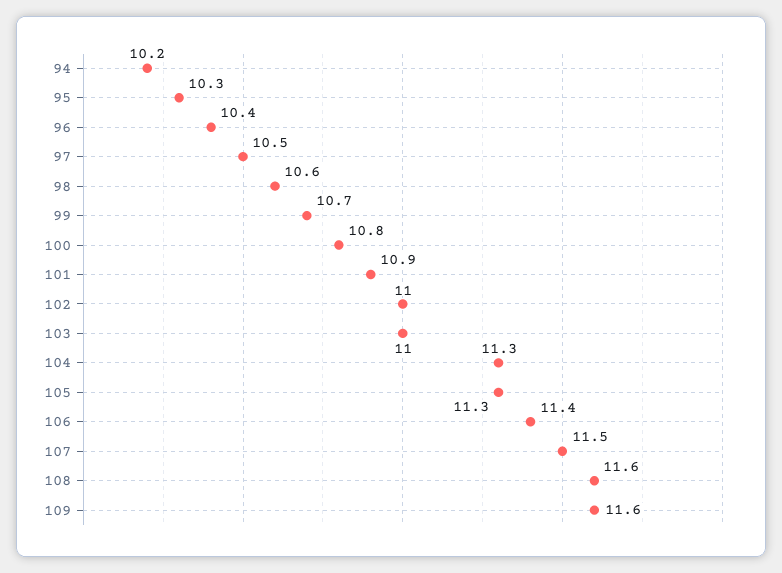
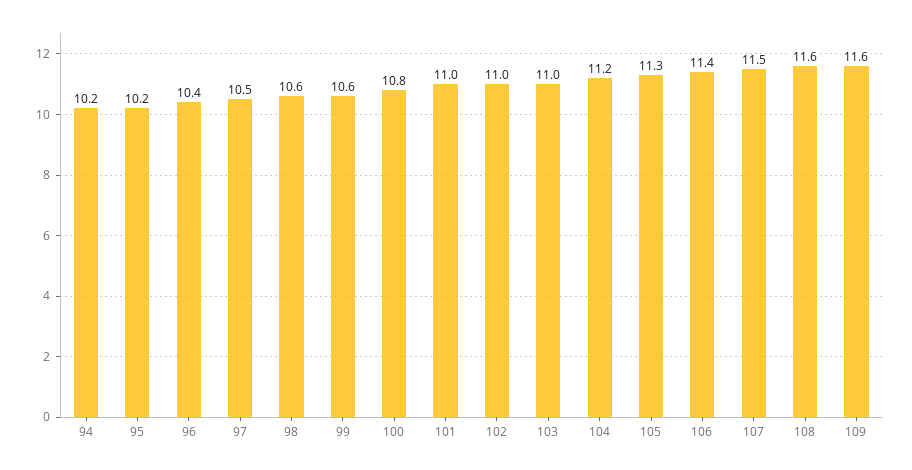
95: 10.3 -> 10.2
99: 10.7 -> 10.6
101: 10.9 -> 11
104: 11.3 -> 11.2

